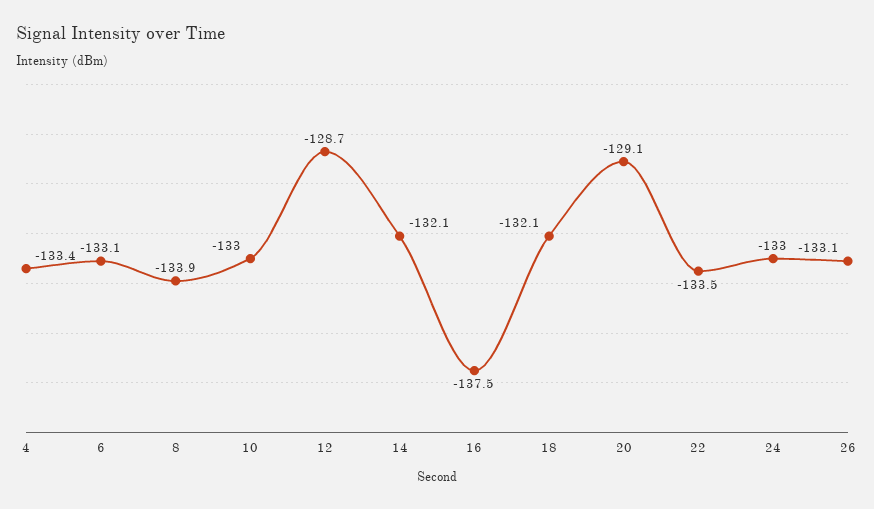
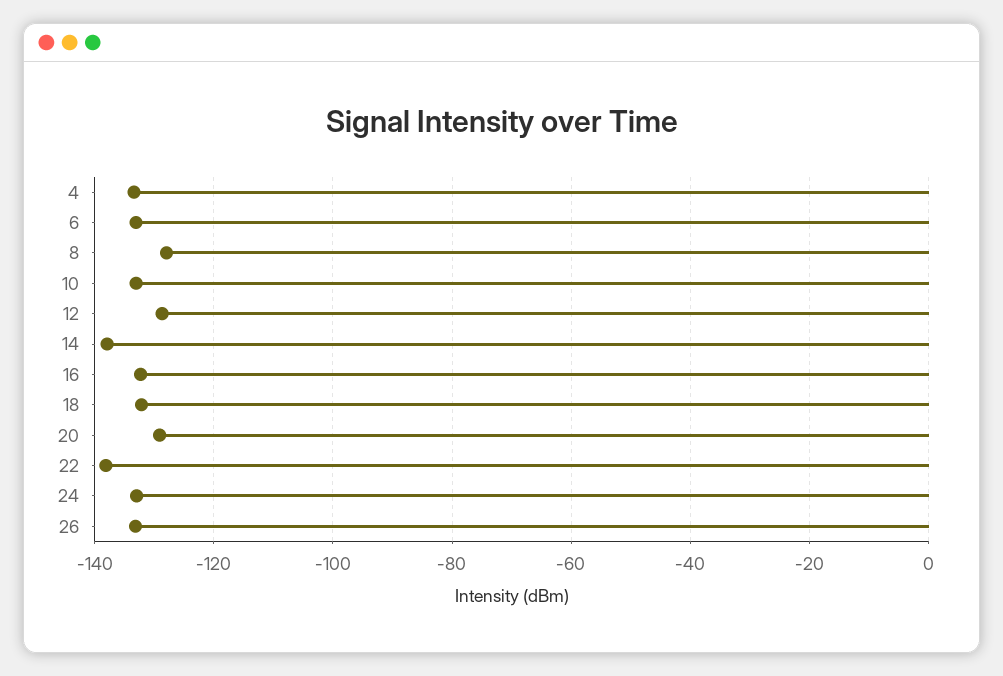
8: -133.9 -> -128
14: -132.1 -> -138
16: -137.5 -> -132
22: -133.5 -> -138

